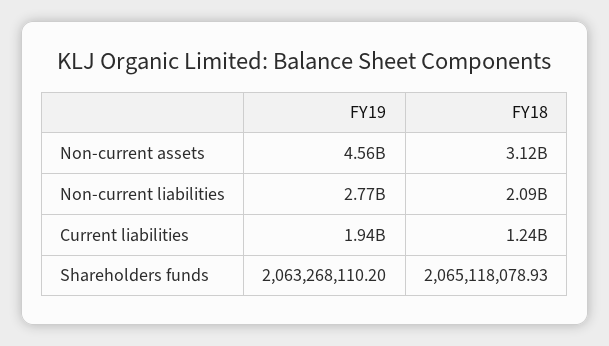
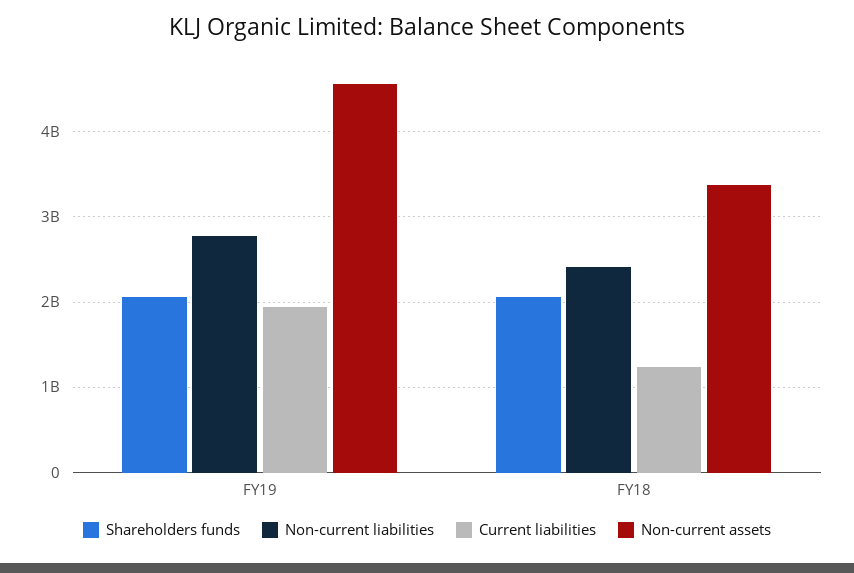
Non-current assets, FY18: 3120000000 -> 3400000000
Non-current liabilities, FY18: 2090000000 -> 2400000000

